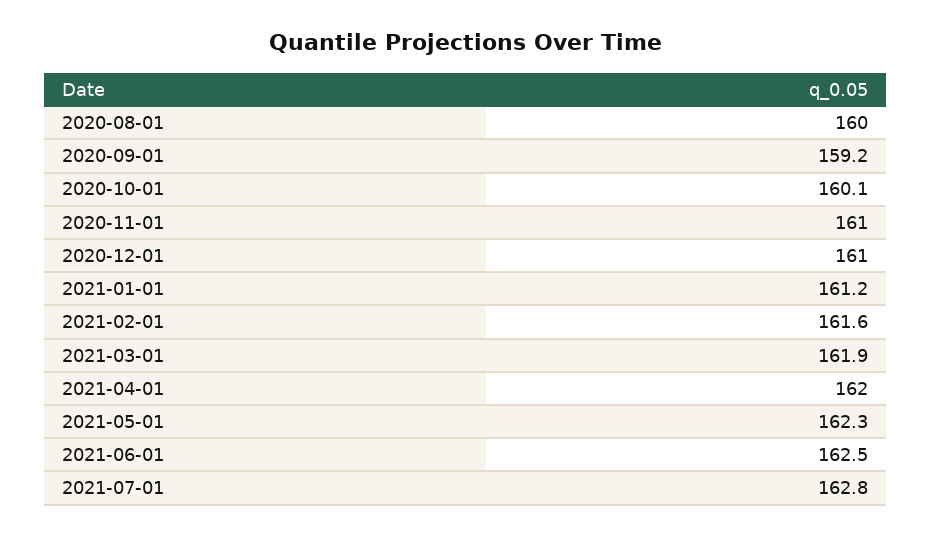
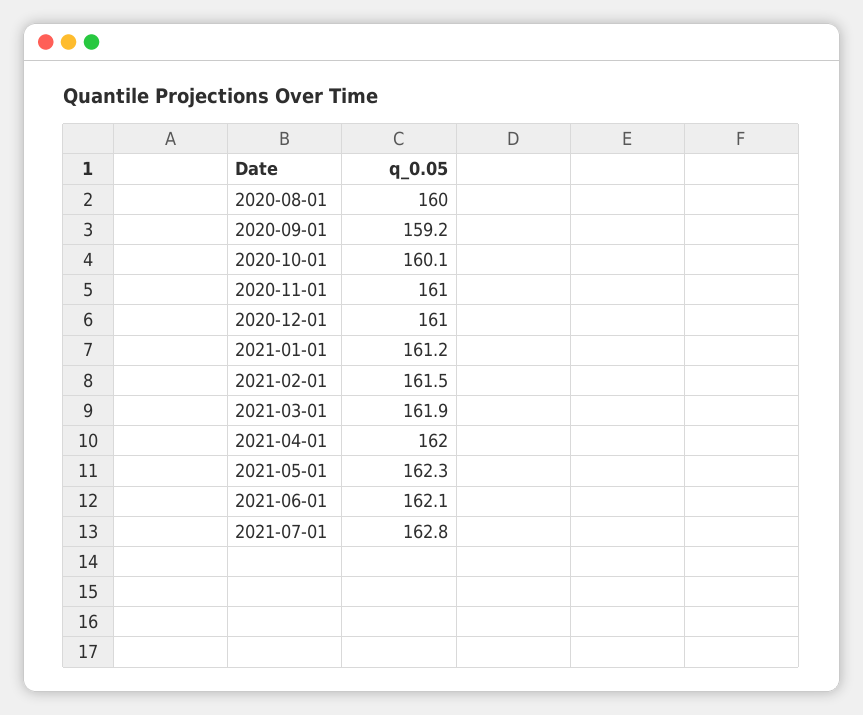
2021-02-01: 161.6 -> 161.5
2021-06-01: 162.5 -> 162.1

